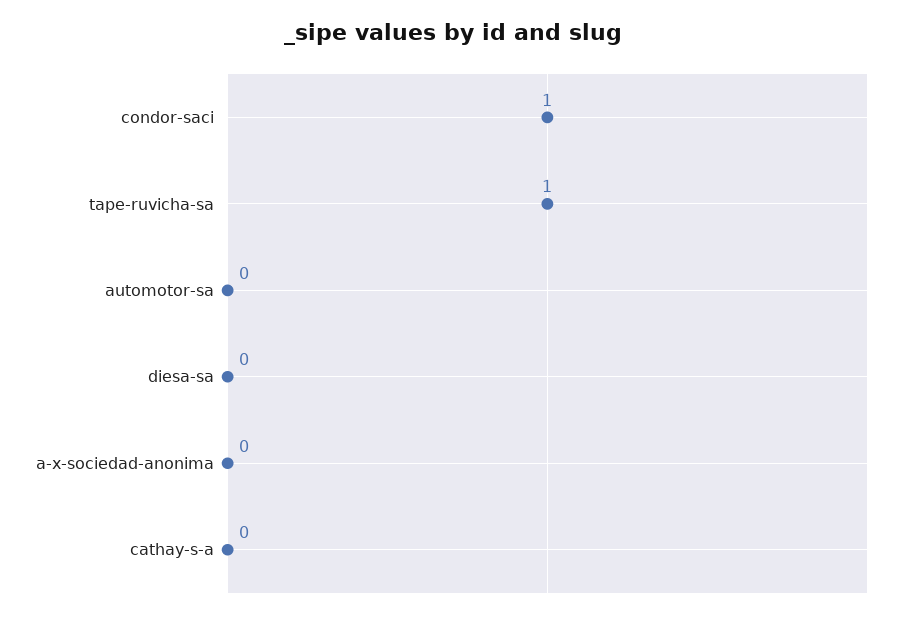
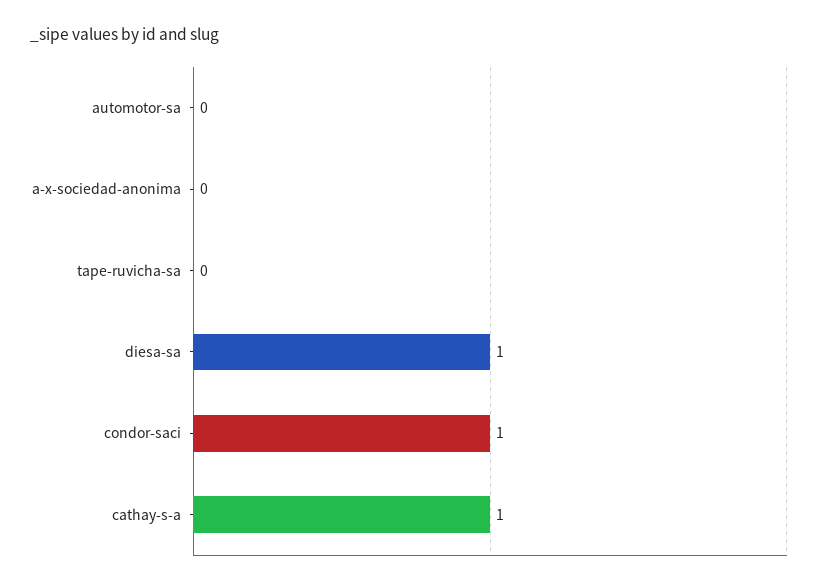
tape-ruvicha-sa: 1 -> 0
diesa-sa: 0 -> 1
cathay-s-a: 0 -> 1

